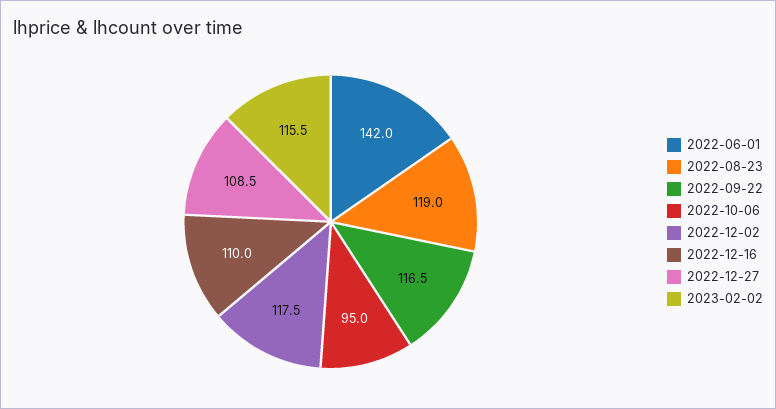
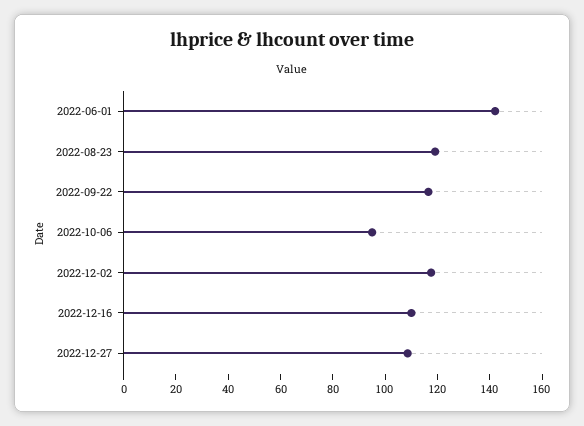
2023-02-02: 115.5 -> none

